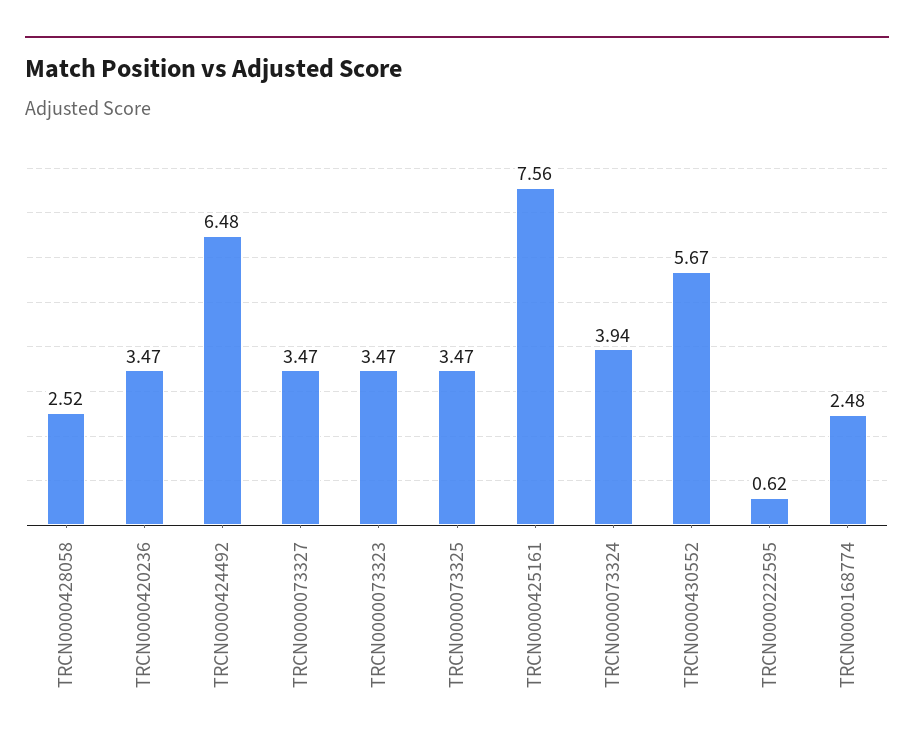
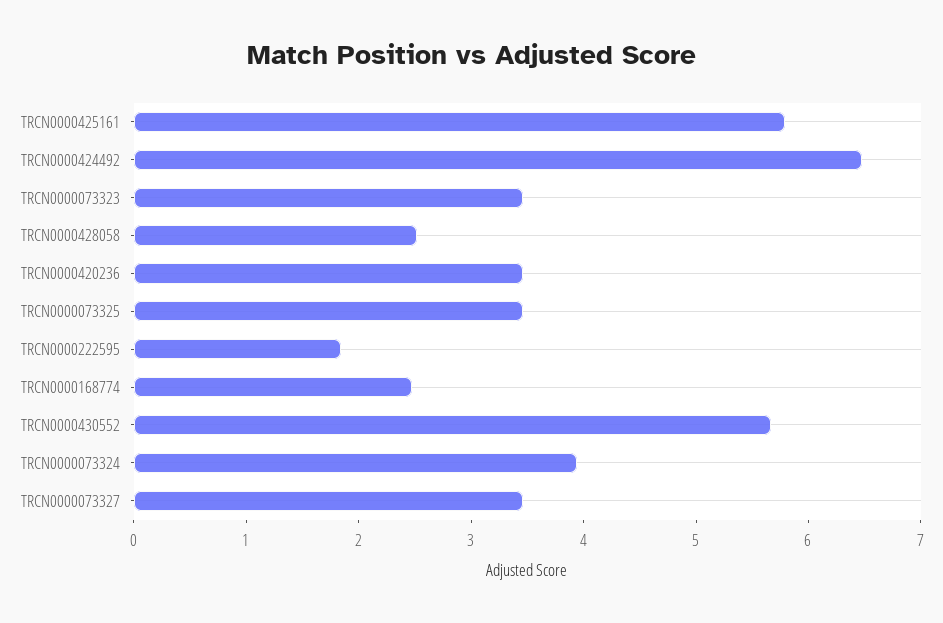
TRCN0000425161: 7.56 -> 5.8
TRCN0000222595: 0.62 -> 1.8

